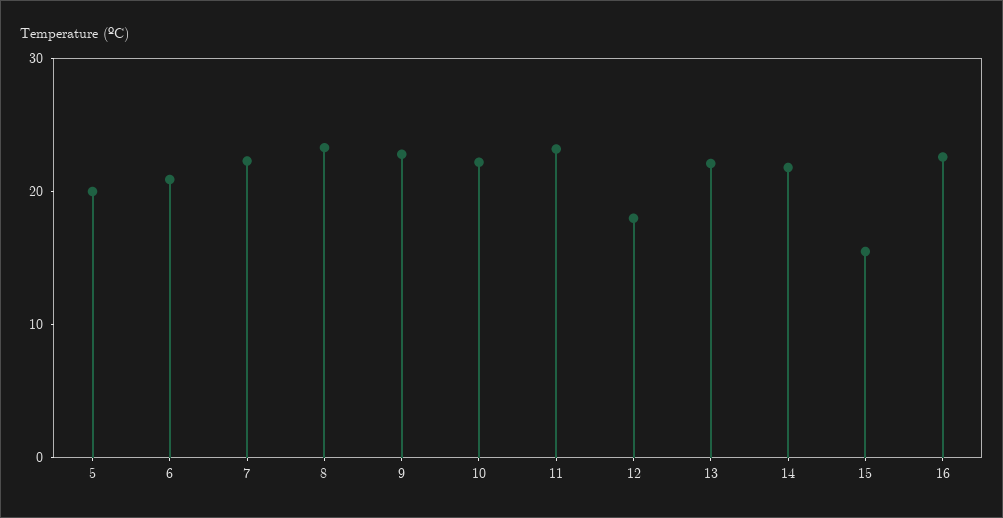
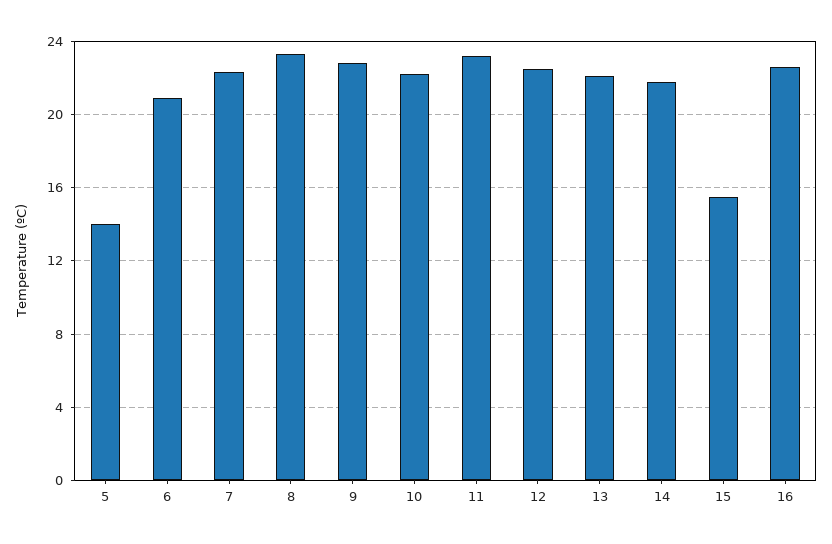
5: 20 -> 14
12: 18 -> 22.5

